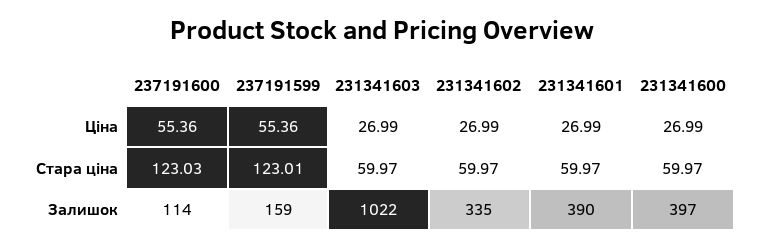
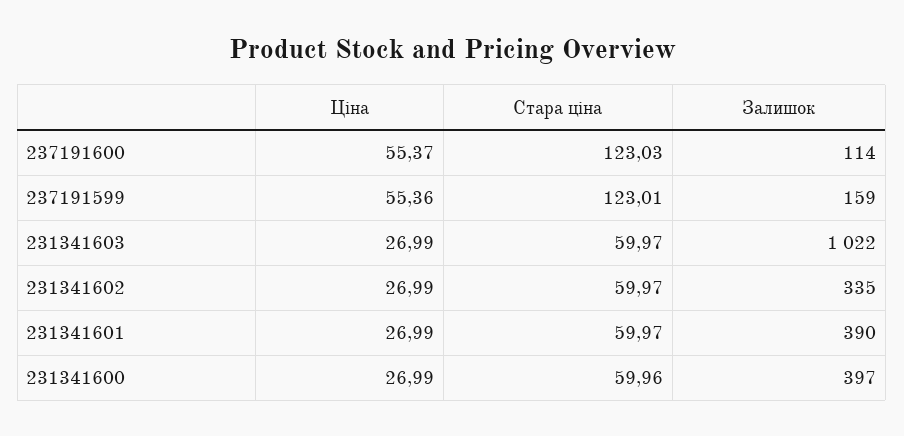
237191600, Ціна: 55.36 -> 55.37
231341600, Стара ціна: 59.97 -> 59.96

